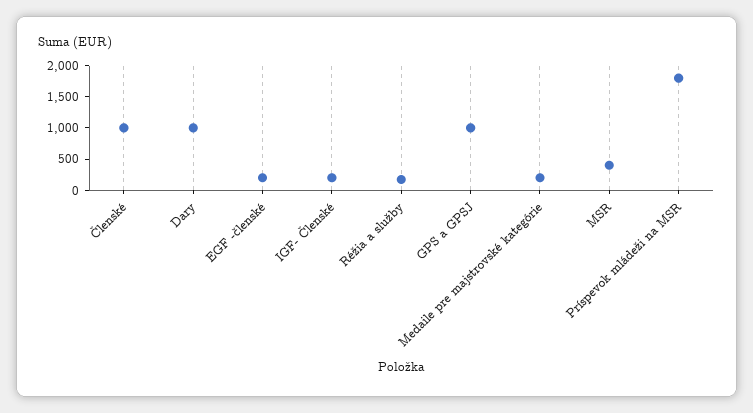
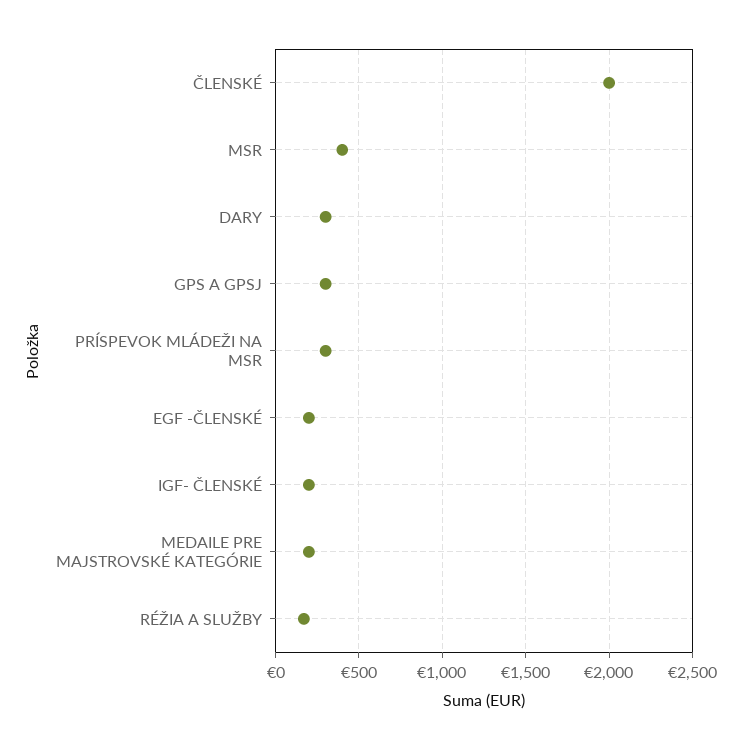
Členské: 1000 -> 2000
Dary: 1000 -> 300
GPS a GPSJ: 1000 -> 300
Príspevok mládeži na MSR: 1750 -> 300

